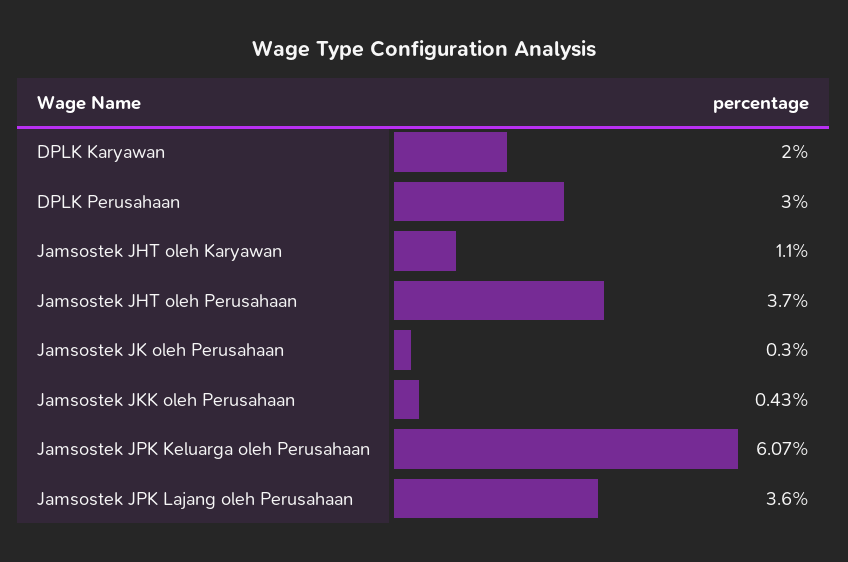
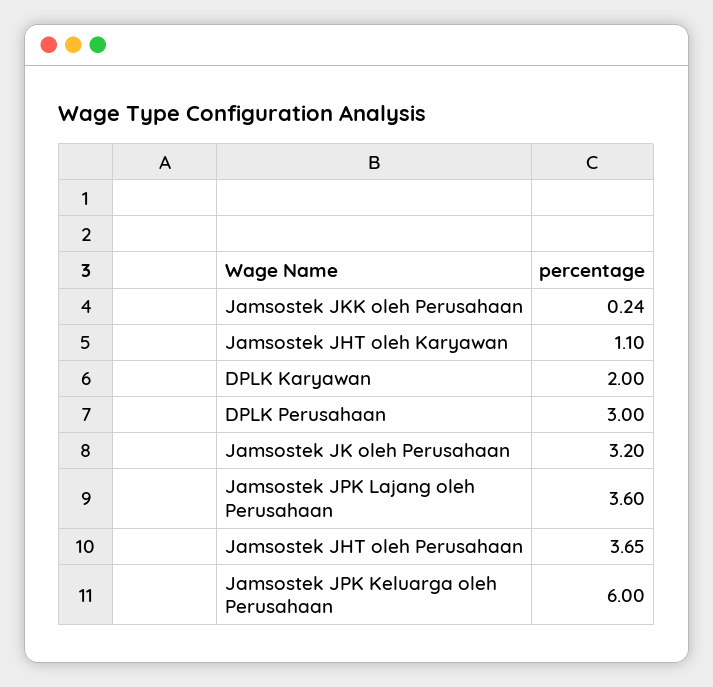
Jamsostek JHT oleh Perusahaan: 3.7 -> 3.65
Jamsostek JK oleh Perusahaan: 0.3 -> 3.2
Jamsostek JKK oleh Perusahaan: 0.43 -> 0.24
Jamsostek JPK Keluarga oleh Perusahaan: 6.07 -> 6

